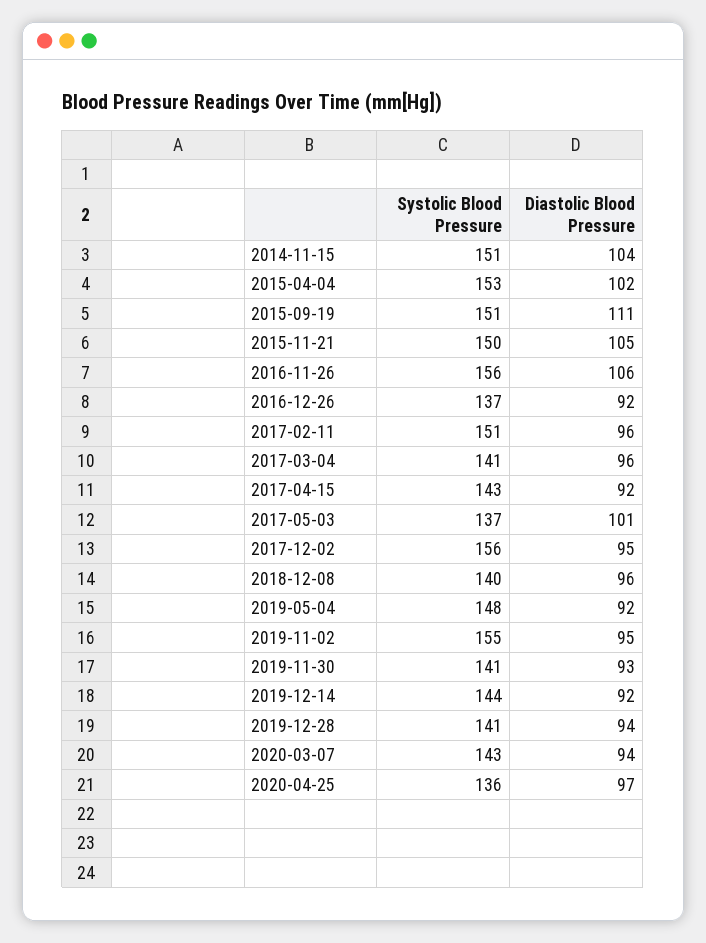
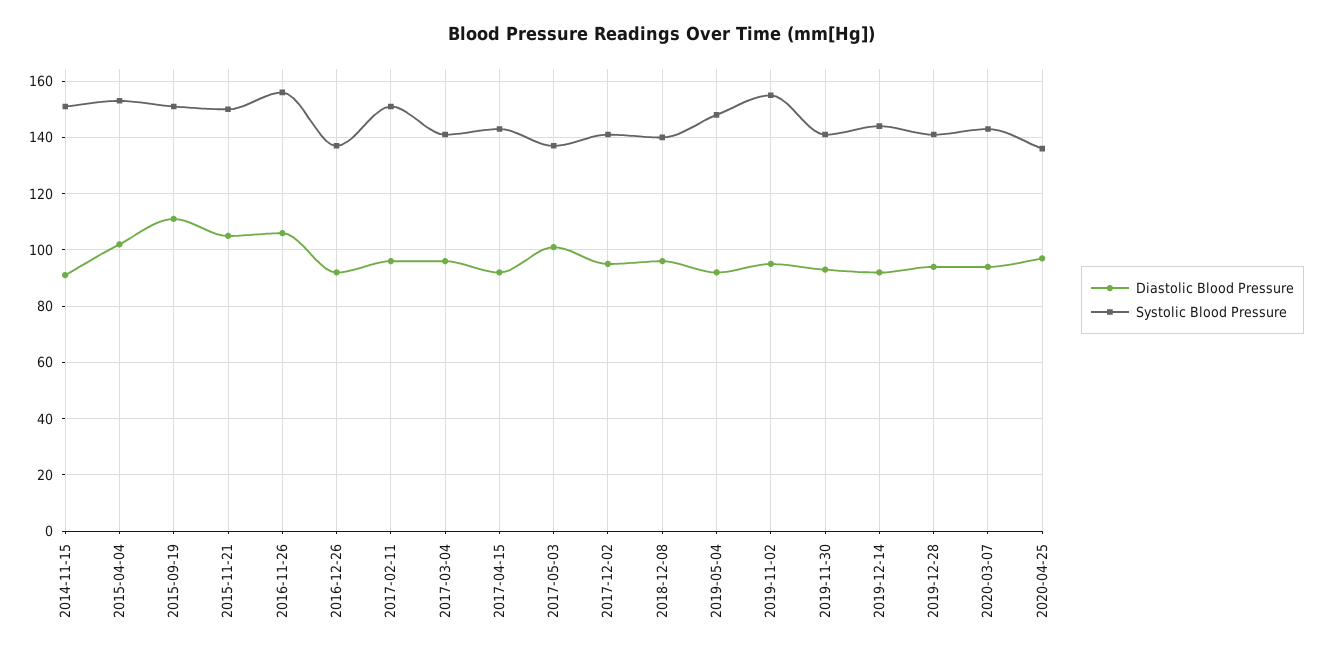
Diastolic Blood Pressure, 2014-11-15: 104 -> 90
Systolic Blood Pressure, 2017-12-02: 156 -> 140

